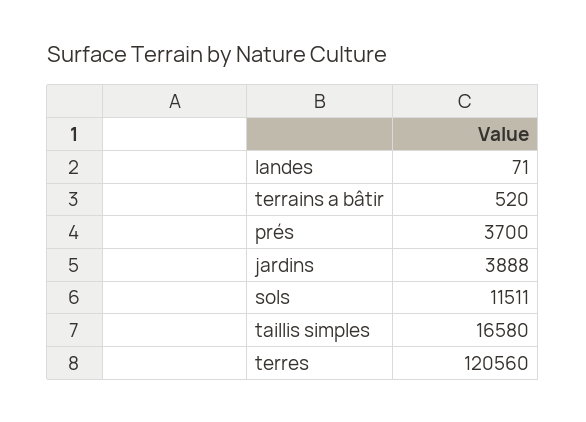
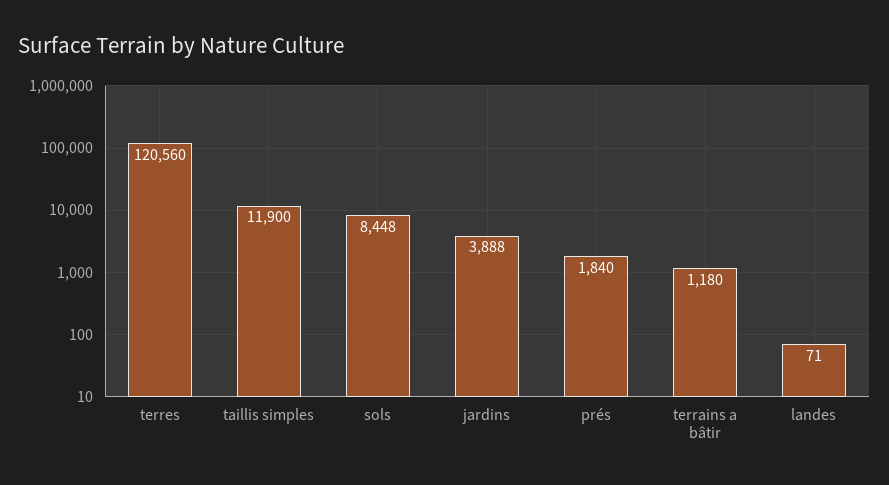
terrains a bâtir: 520 -> 1180
prés: 3700 -> 1840
sols: 11511 -> 8448
taillis simples: 16580 -> 11900

